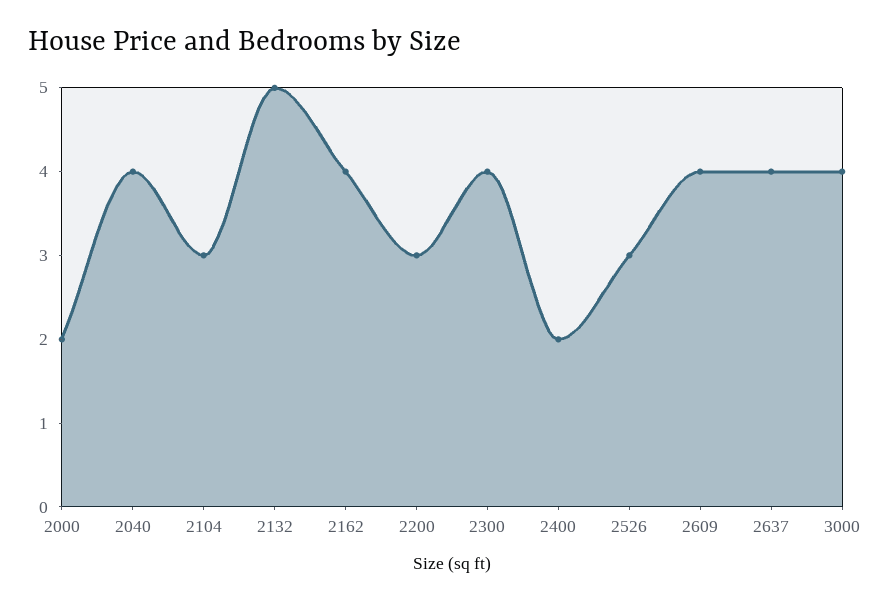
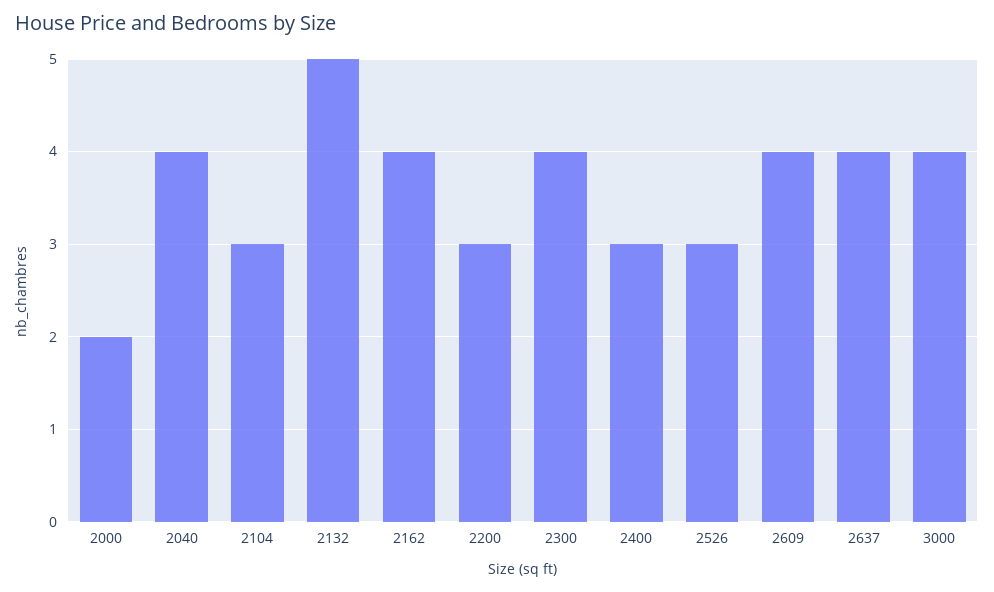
2400: 2 -> 3

